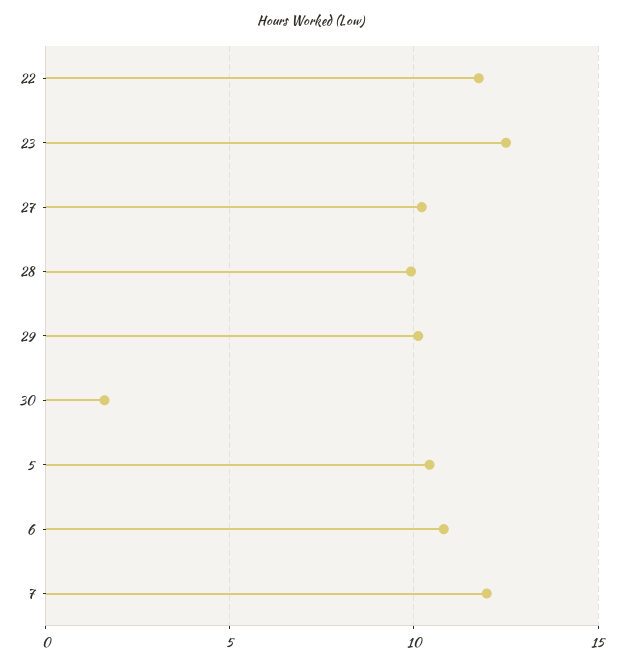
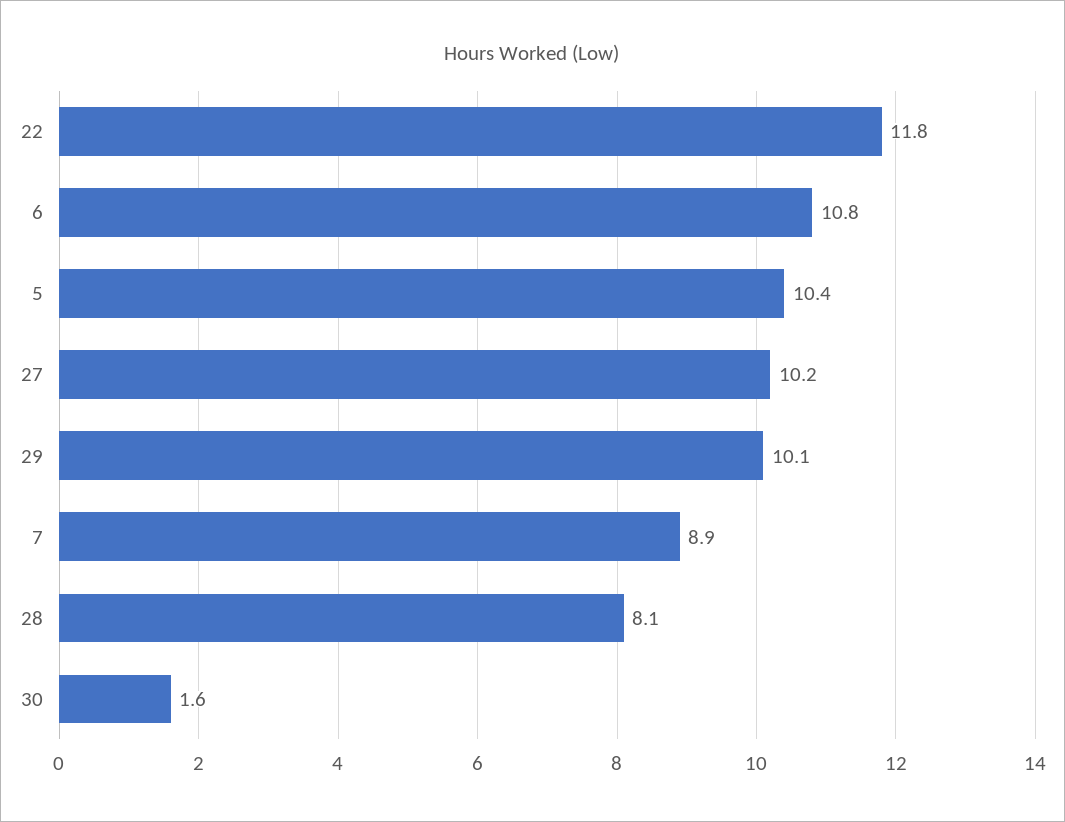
23: 12.5 -> none
28: 10 -> 8.1
7: 12 -> 8.9

